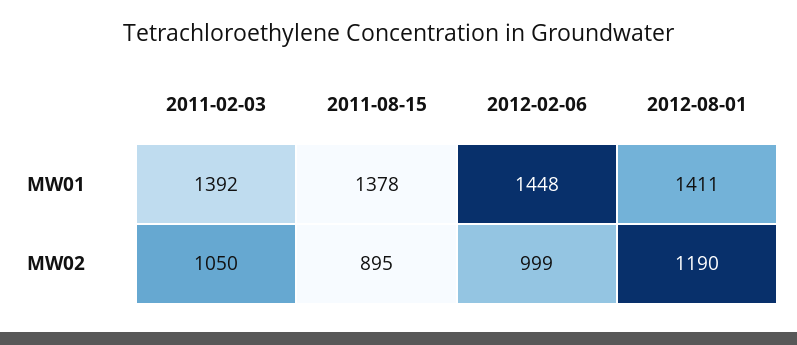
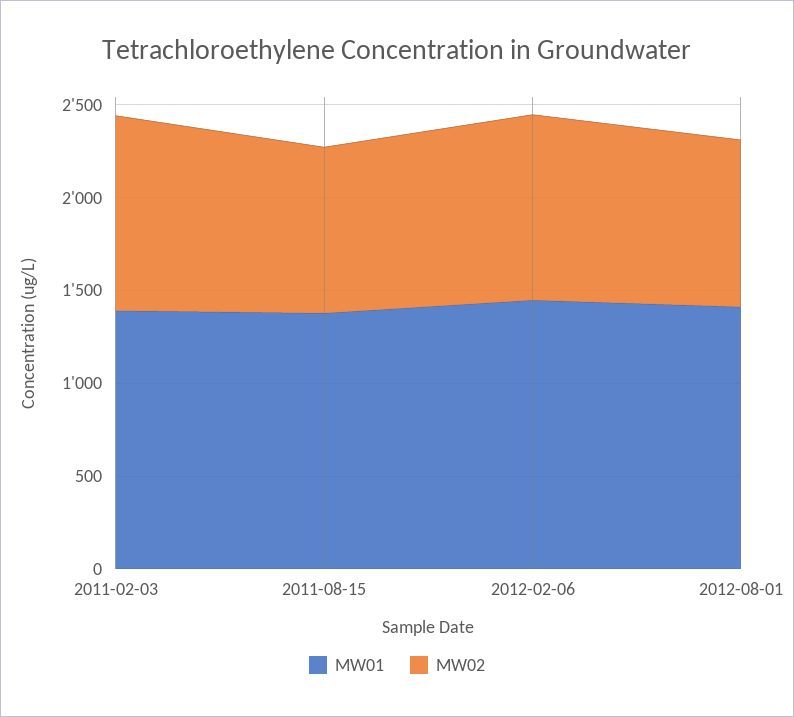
MW02, 2012-08-01: 1190 -> 900

